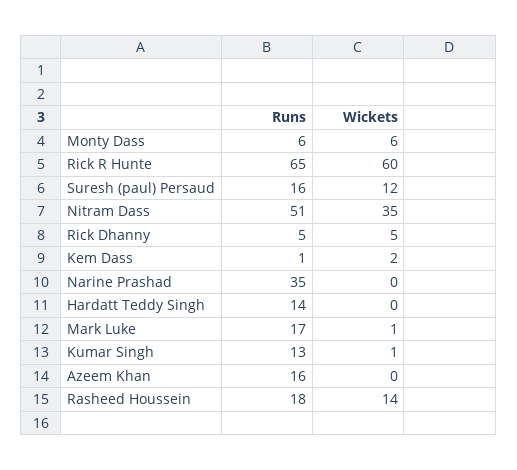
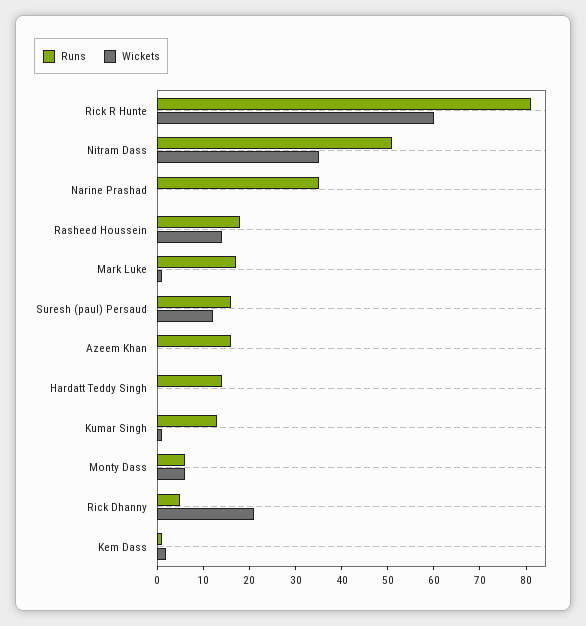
Runs, Rick R Hunte: 65 -> 80
Wickets, Rick Dhanny: 5 -> 20

